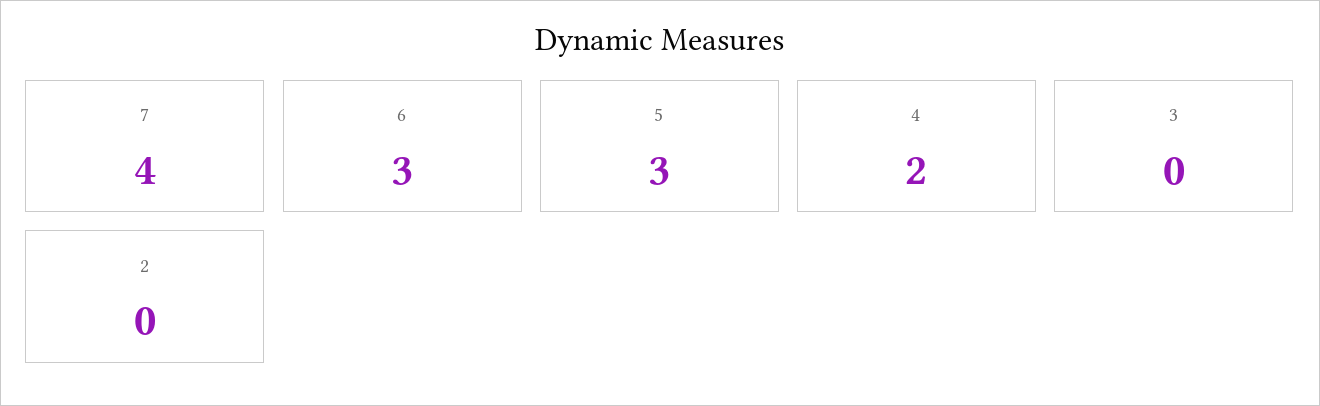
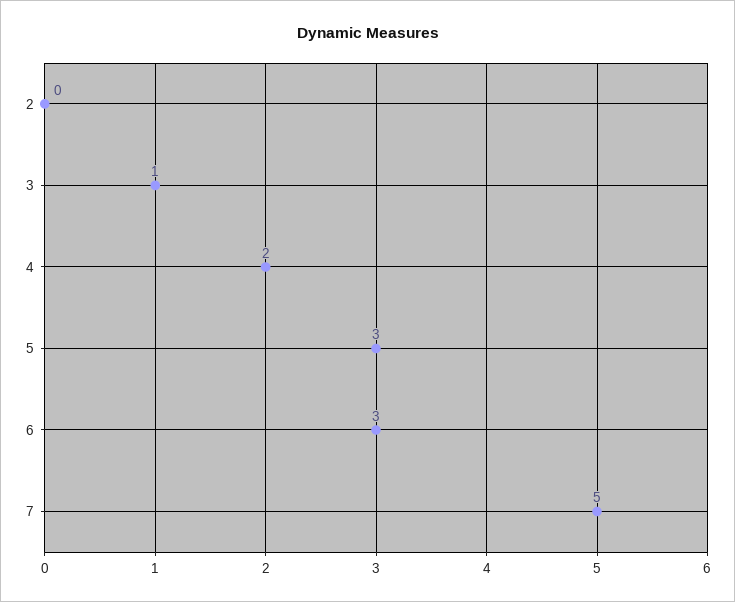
7: 4 -> 5
3: 0 -> 1

